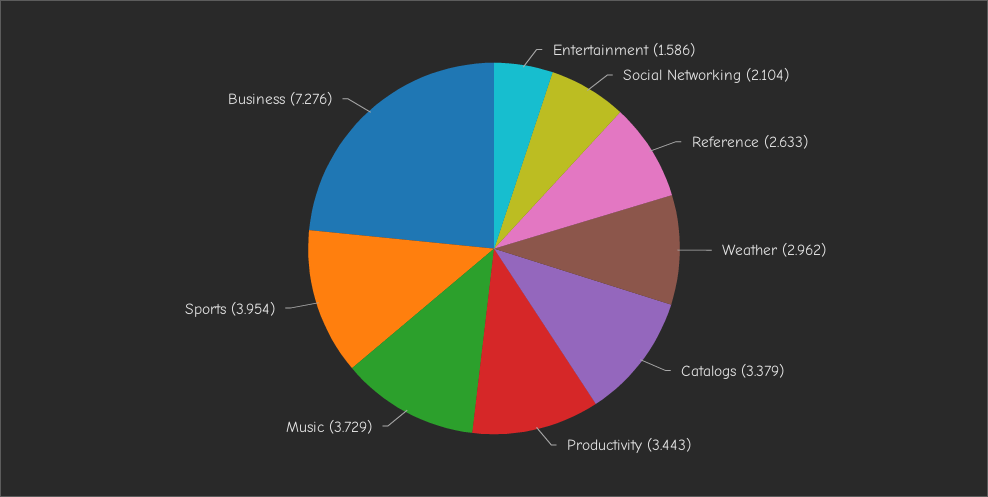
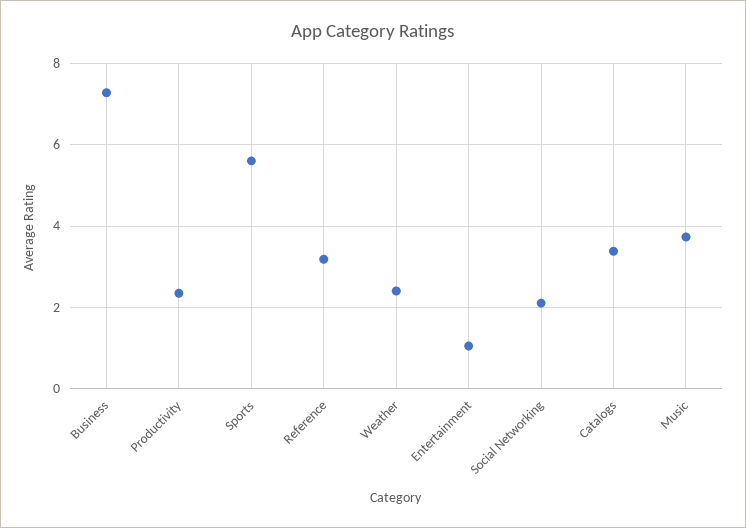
Entertainment: 1.586 -> 1
Reference: 2.633 -> 3.2
Weather: 2.962 -> 2.4
Productivity: 3.443 -> 2.4
Sports: 3.954 -> 5.6

